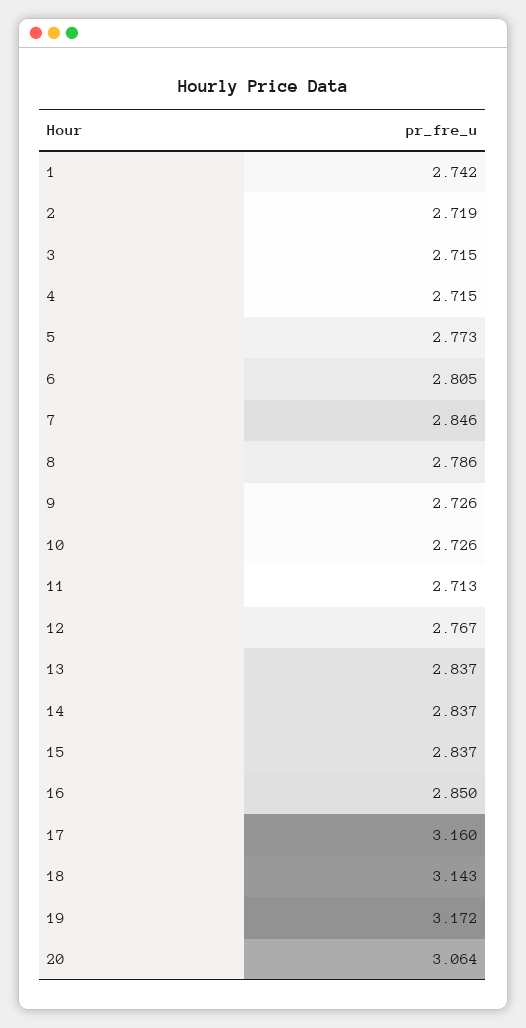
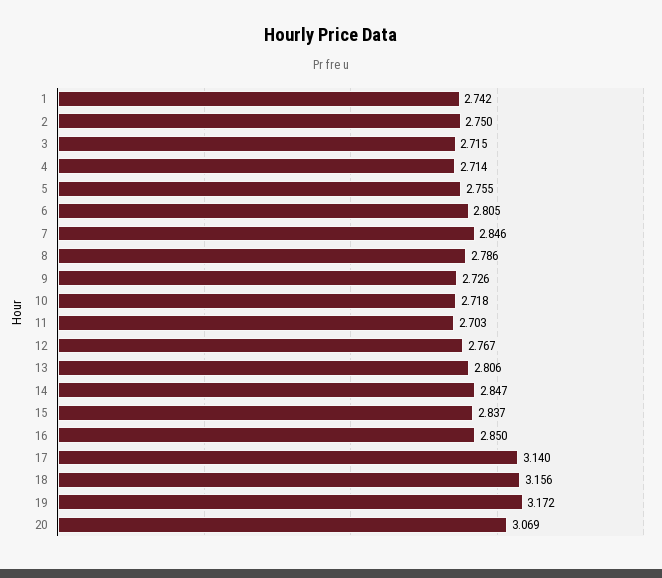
2: 2.719 -> 2.75
4: 2.715 -> 2.714
5: 2.773 -> 2.755
10: 2.726 -> 2.718
11: 2.713 -> 2.703
13: 2.837 -> 2.806
14: 2.837 -> 2.847
17: 3.16 -> 3.14
18: 3.143 -> 3.156
20: 3.064 -> 3.069

